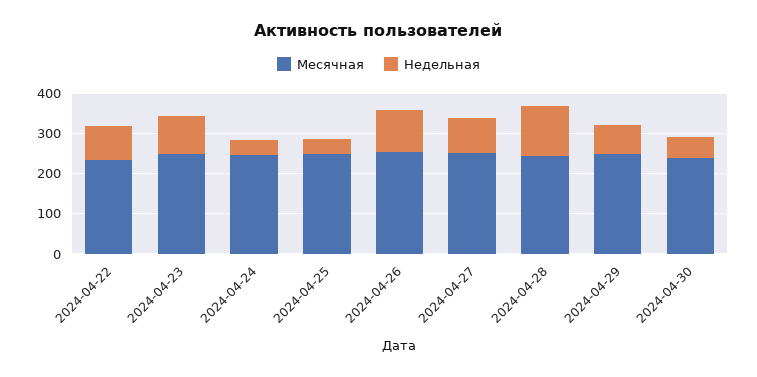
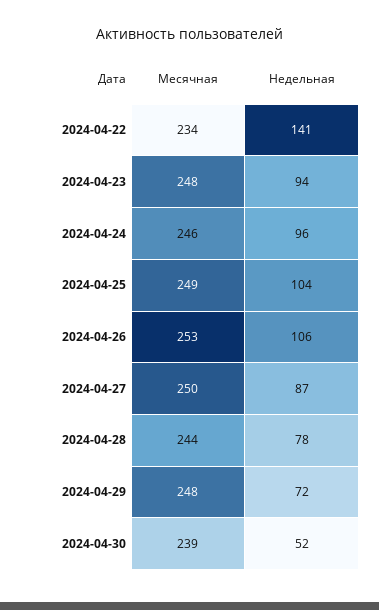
Недельная, 2024-04-22: 80 -> 141
Недельная, 2024-04-24: 40 -> 96
Недельная, 2024-04-25: 40 -> 104
Недельная, 2024-04-28: 120 -> 78

